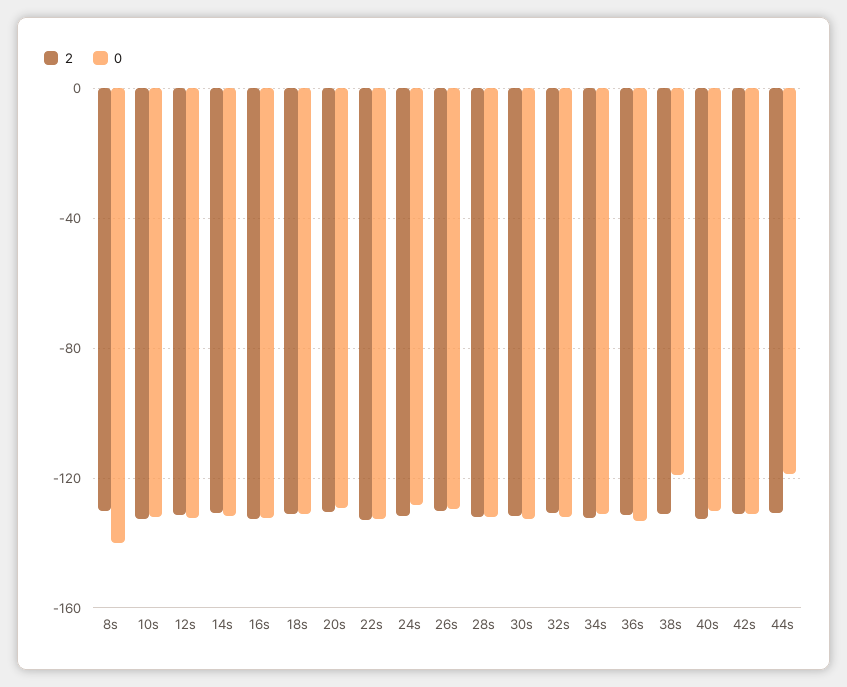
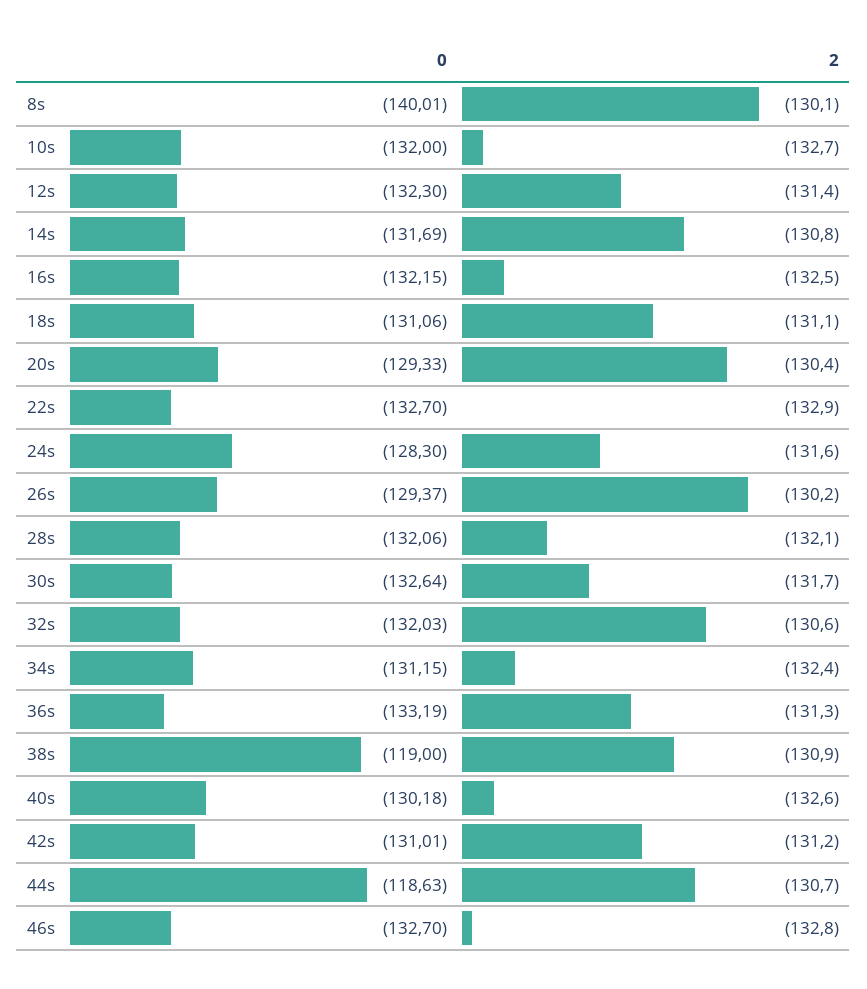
0, 46s: none -> -132.7
2, 46s: none -> -132.8

